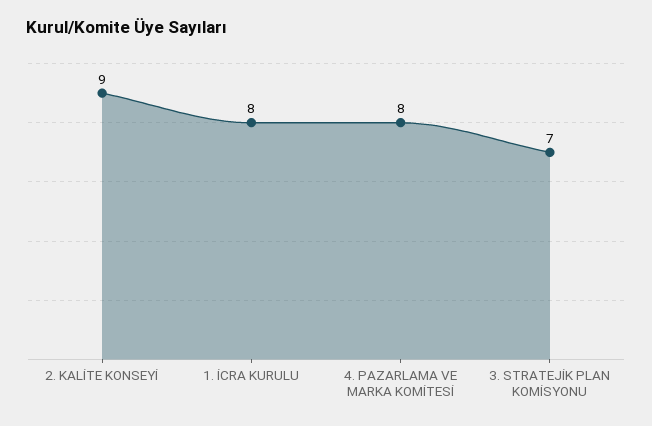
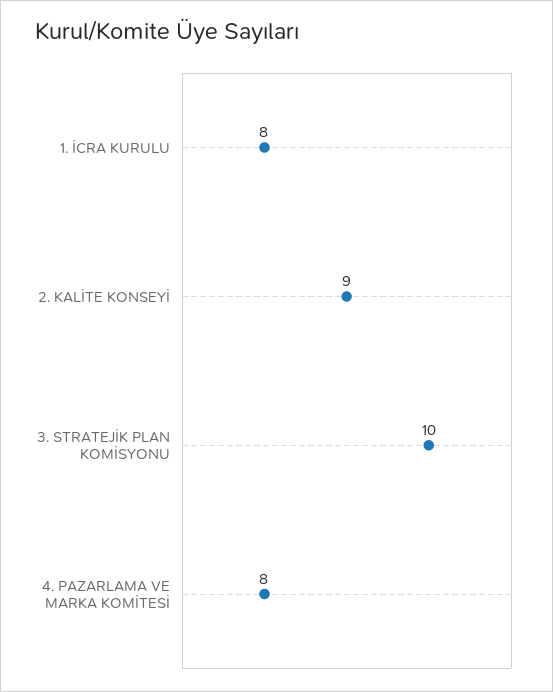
3. STRATEJİK PLAN KOMİSYONU: 7 -> 10

